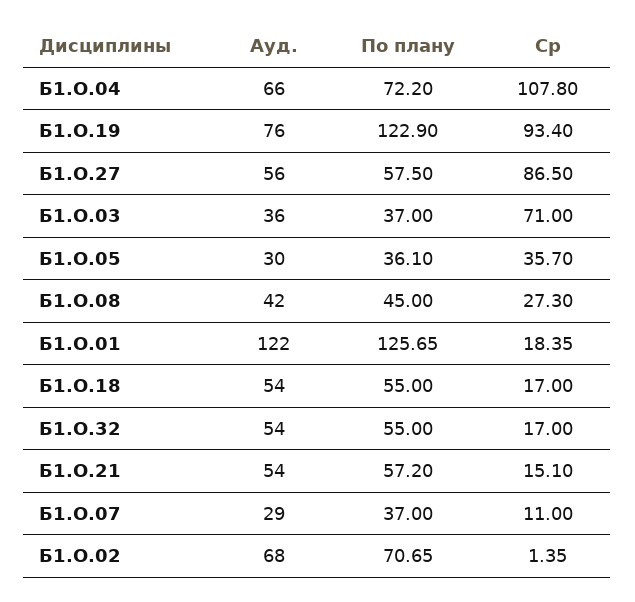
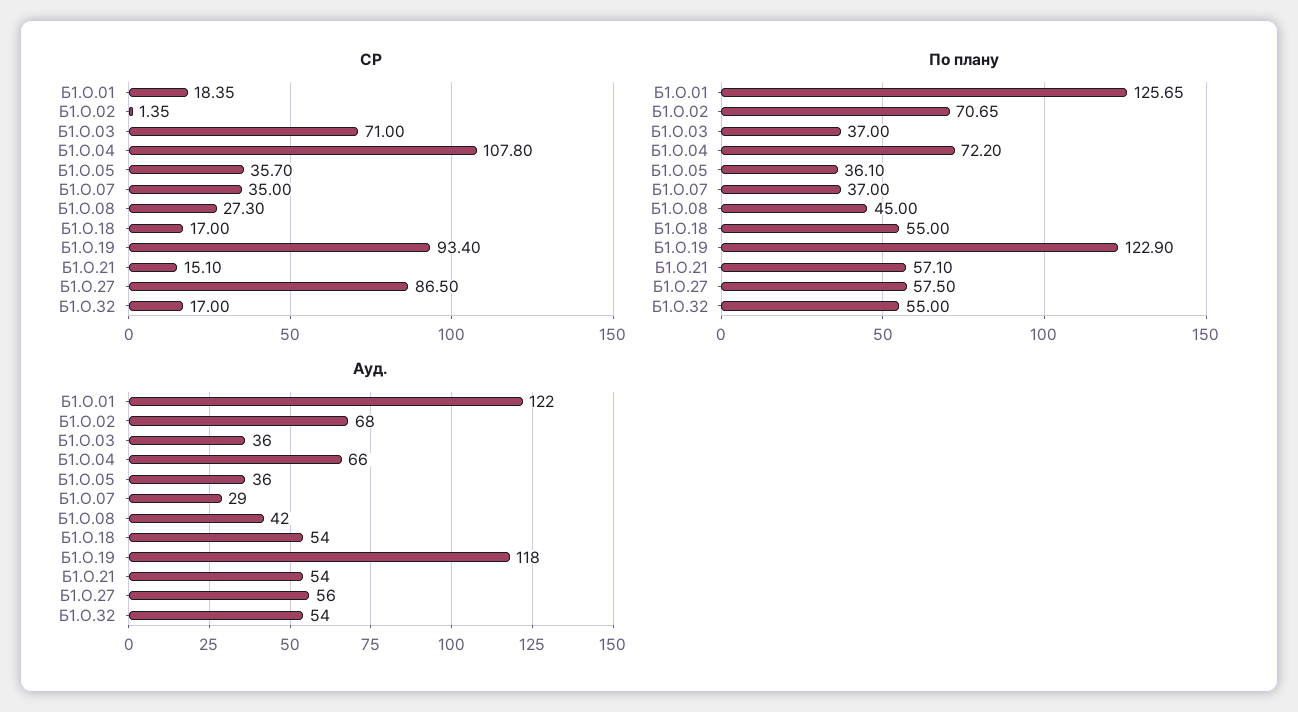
Ауд., Б1.О.19: 76 -> 118
Ауд., Б1.О.05: 30 -> 36
По плану, Б1.О.21: 57.2 -> 57.1
Ср, Б1.О.07: 11 -> 35

